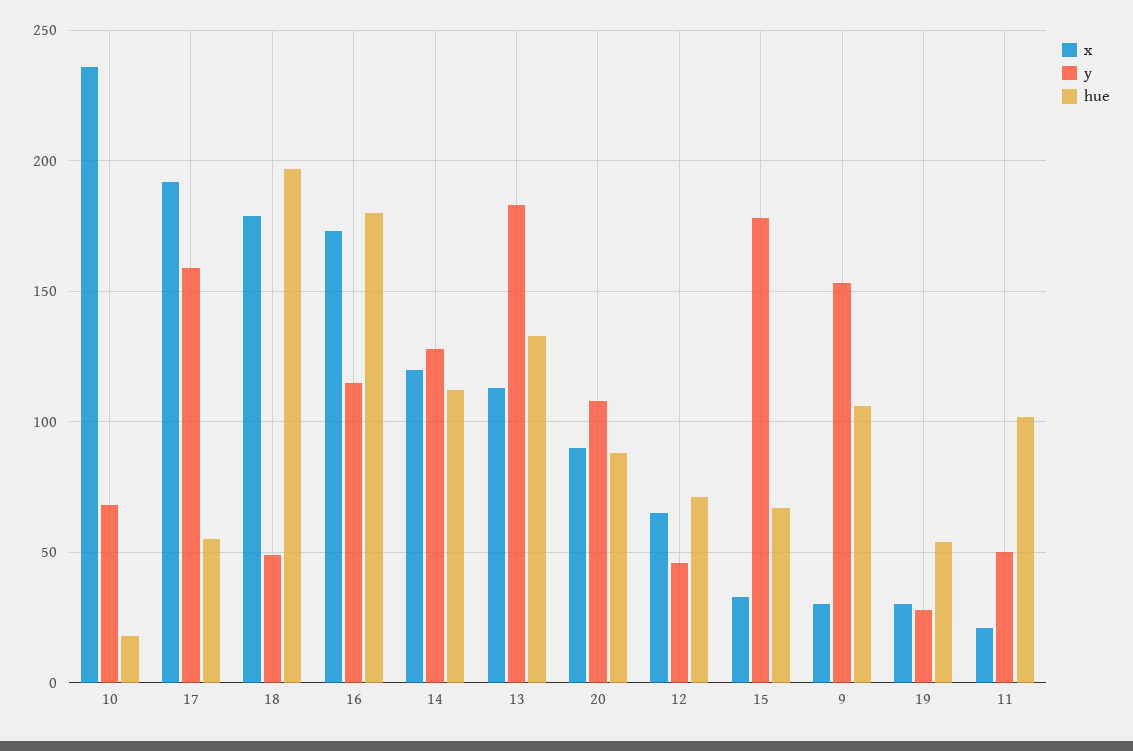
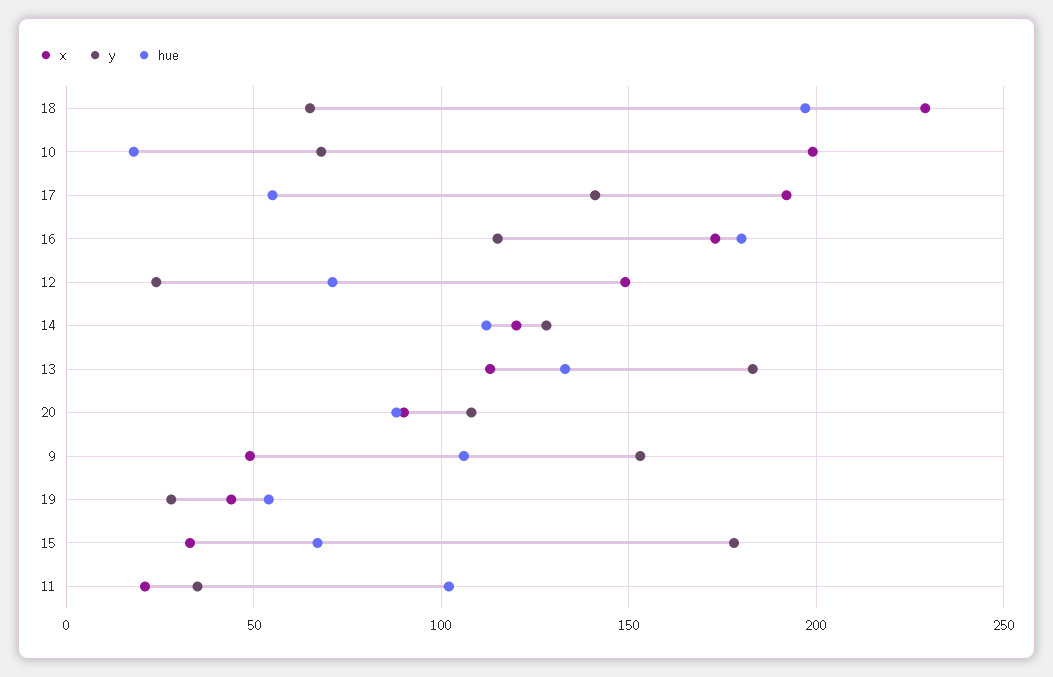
x, 10: 235 -> 200
y, 17: 160 -> 140
x, 18: 180 -> 230
y, 18: 50 -> 65
x, 12: 65 -> 150
y, 12: 45 -> 25
x, 9: 30 -> 50
x, 19: 30 -> 45
y, 11: 50 -> 35

